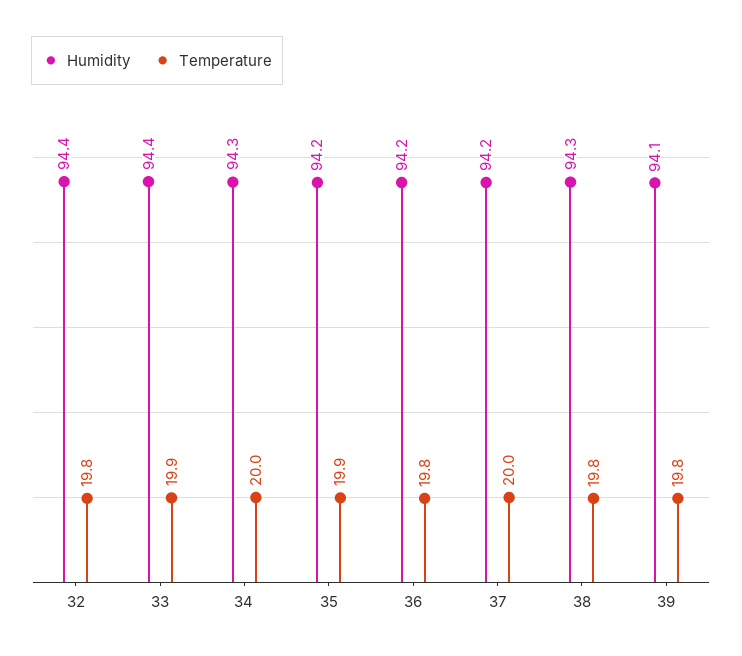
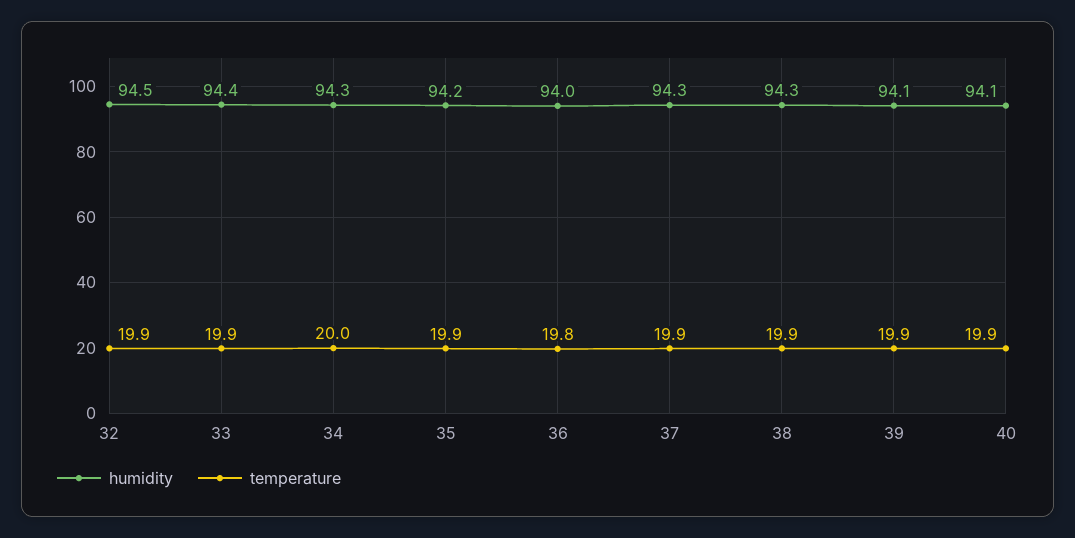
Humidity, 32: 94.4 -> 94.5
Temperature, 32: 19.8 -> 19.9
Humidity, 36: 94.2 -> 94
Humidity, 37: 94.2 -> 94.3
Temperature, 37: 20 -> 19.9
Temperature, 38: 19.8 -> 19.9
Temperature, 39: 19.8 -> 19.9
Humidity, 40: none -> 94.1
Temperature, 40: none -> 19.9

